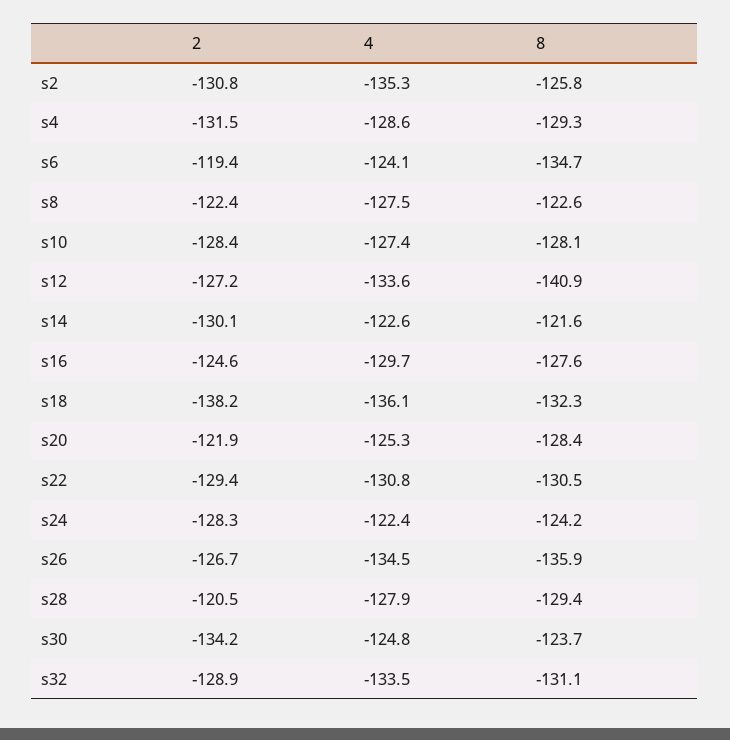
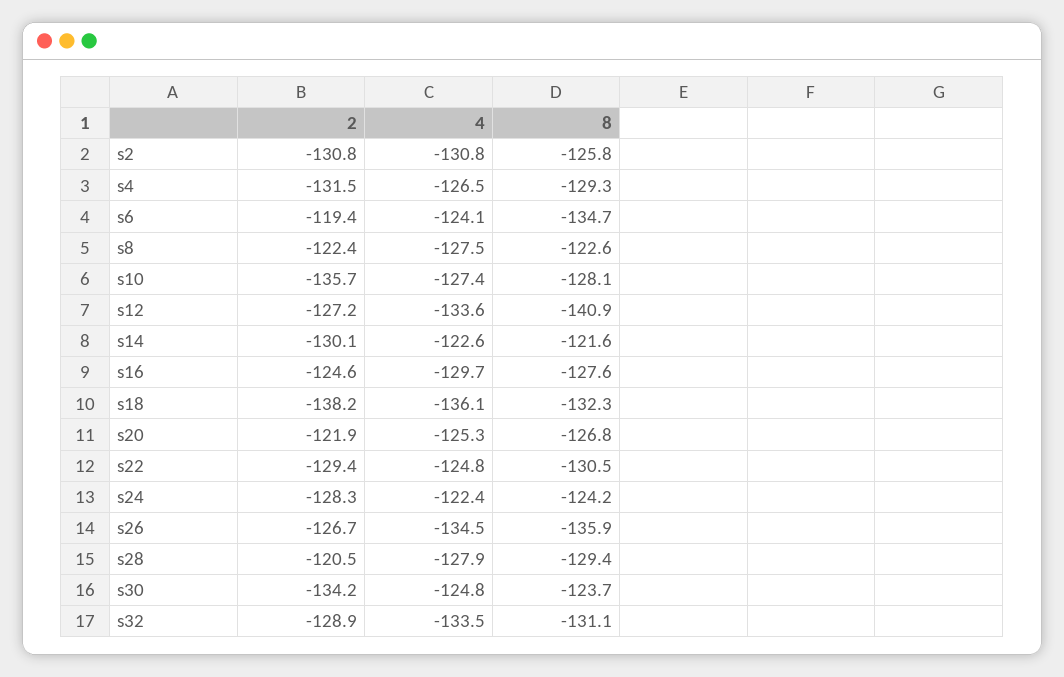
4, s2: -135.3 -> -130.8
4, s4: -128.6 -> -126.5
2, s10: -128.4 -> -135.7
8, s20: -128.4 -> -126.8
4, s22: -130.8 -> -124.8

